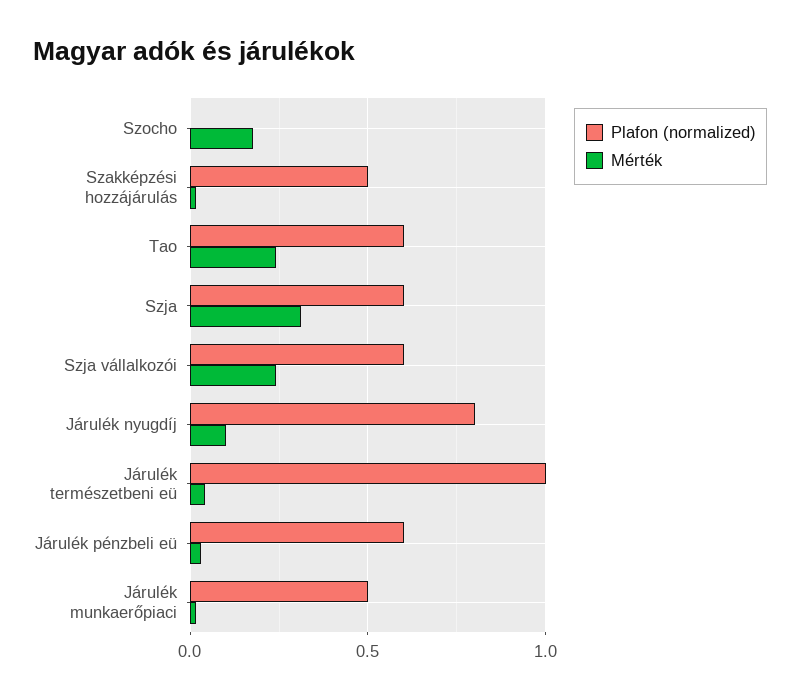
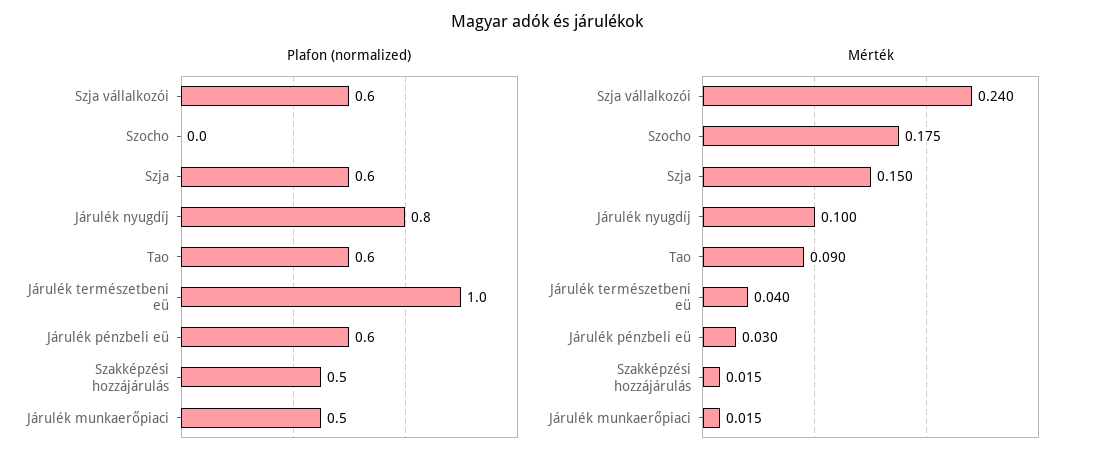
Mérték, Tao: 0.25 -> 0.09
Mérték, Szja: 0.3 -> 0.15

